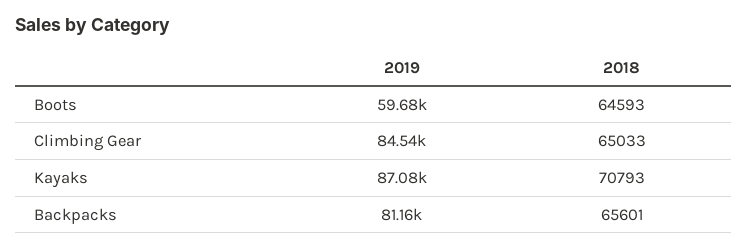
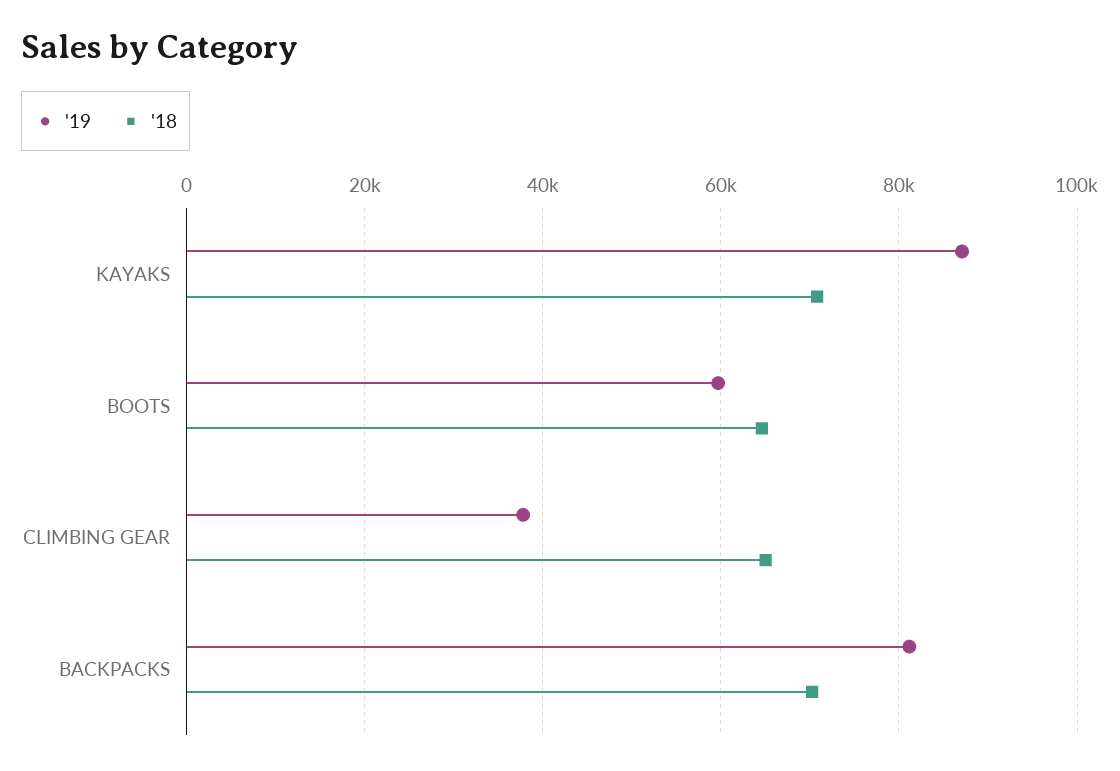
2019, Climbing Gear: 84540 -> 38000
2018, Backpacks: 65601 -> 70000

